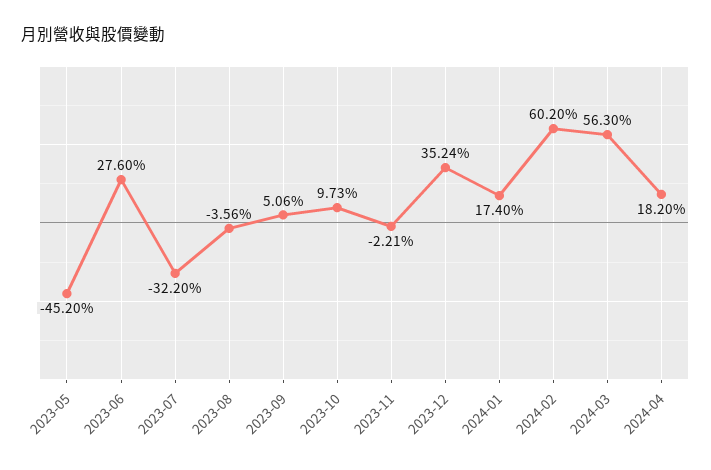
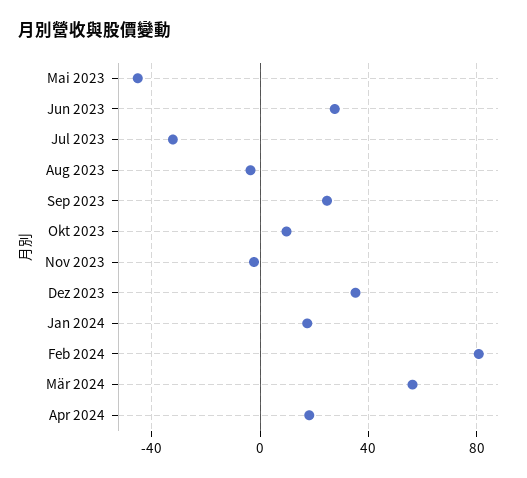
2023-09: 5.06 -> 25
2024-02: 60.2 -> 80

